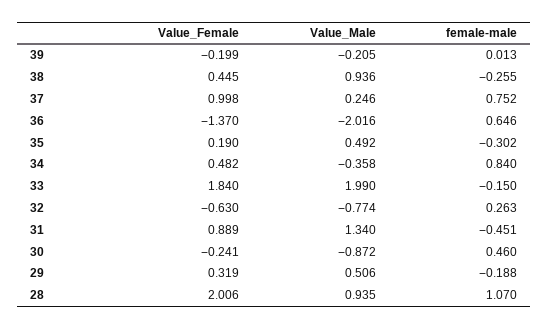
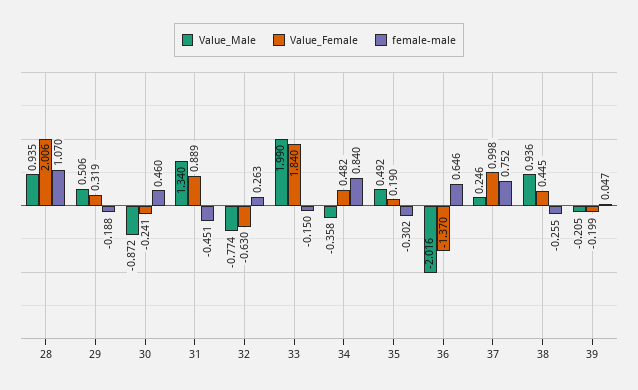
female-male, 39: 0.013 -> 0.047

